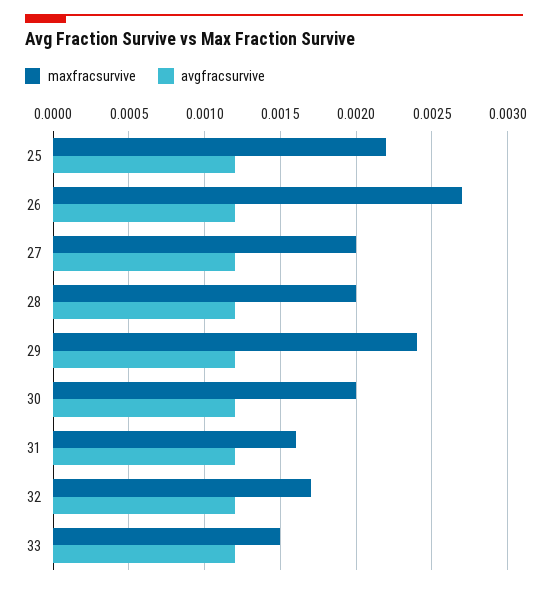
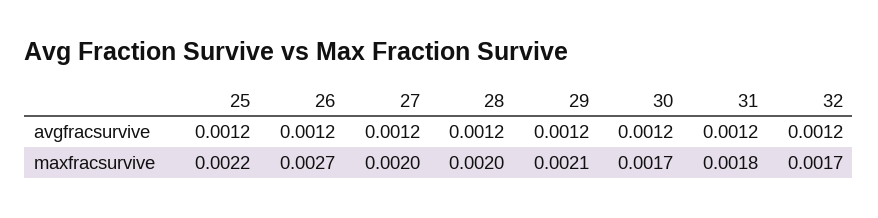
maxfracsurvive, 29: 0.0024 -> 0.0021
maxfracsurvive, 30: 0.002 -> 0.0017
maxfracsurvive, 31: 0.0016 -> 0.0018
maxfracsurvive, 33: 0.0015 -> none
avgfracsurvive, 33: 0.0012 -> none

